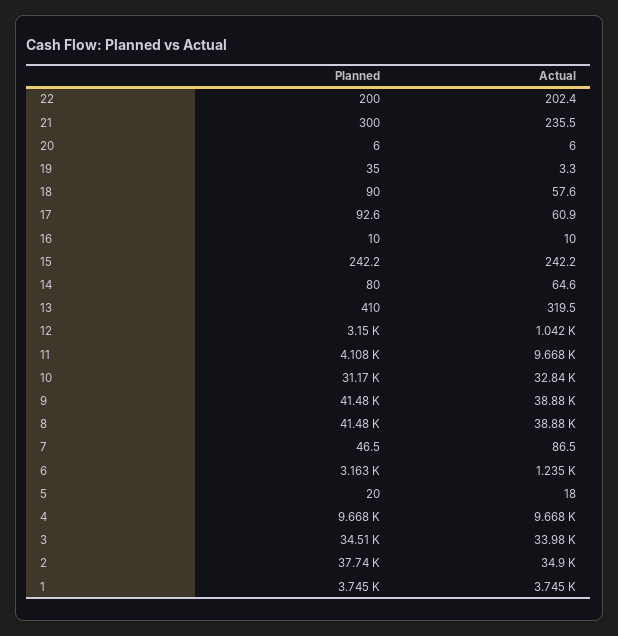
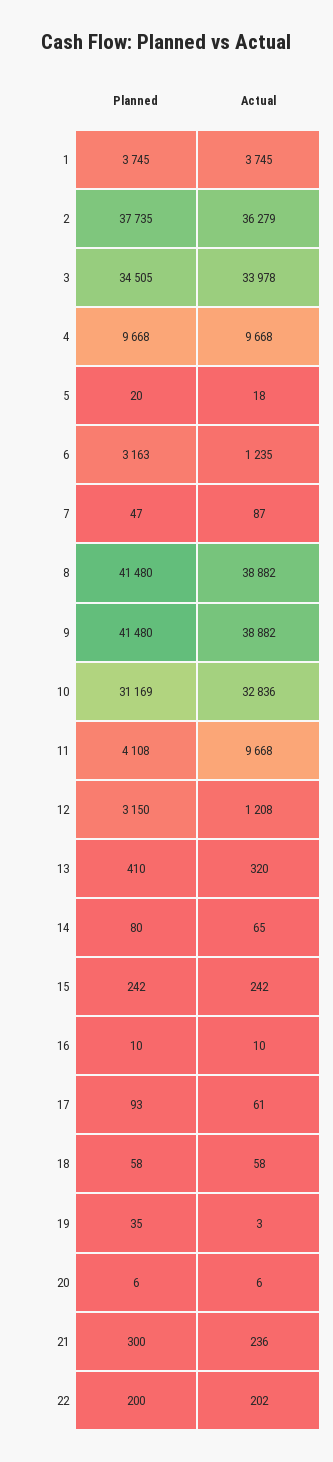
Planned, 18: 90 -> 58
Actual, 12: 1042 -> 1208
Actual, 2: 34900 -> 36279

